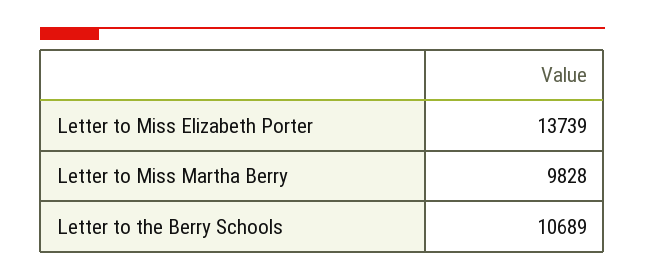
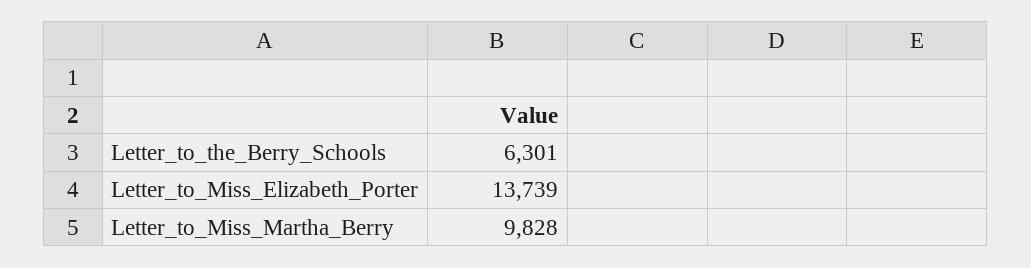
Letter to the Berry Schools: 10689 -> 6301

